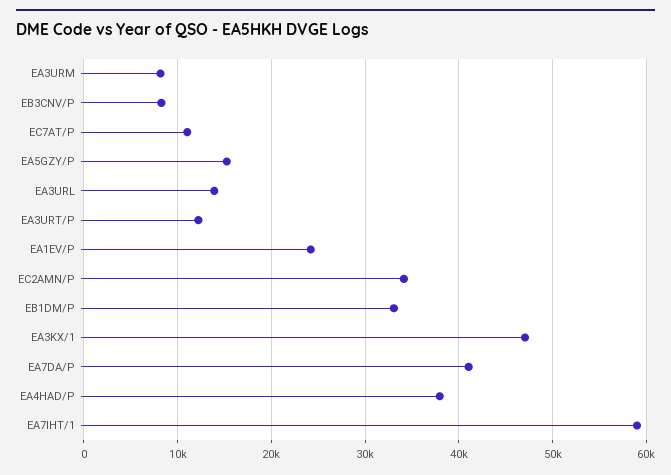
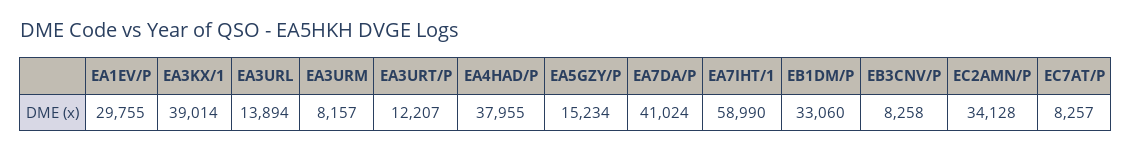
EC7AT/P: 11000 -> 8257
EA1EV/P: 24000 -> 29755
EA3KX/1: 47000 -> 39014

